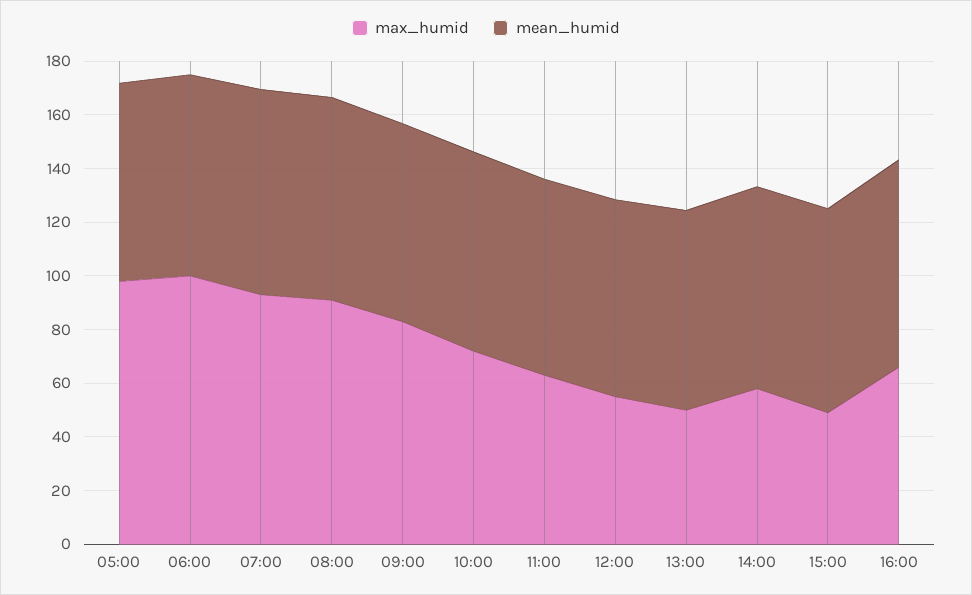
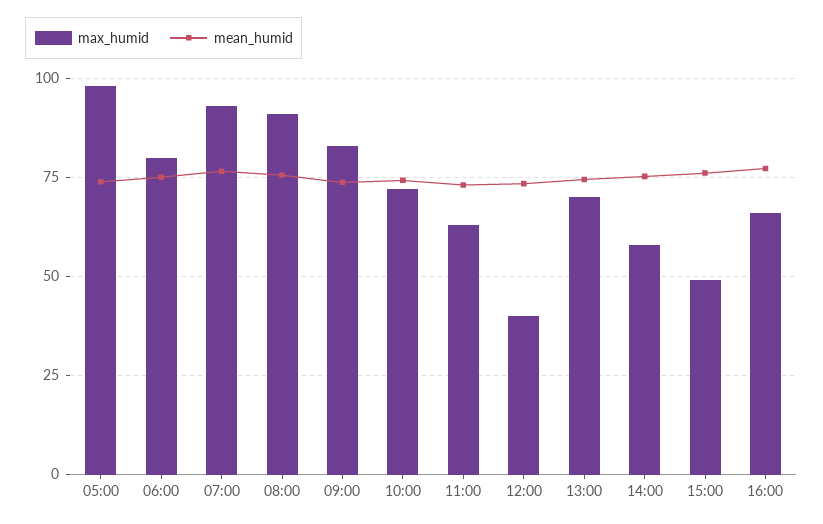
max_humid, 06:00: 100 -> 80
max_humid, 12:00: 55 -> 40
max_humid, 13:00: 50 -> 70

